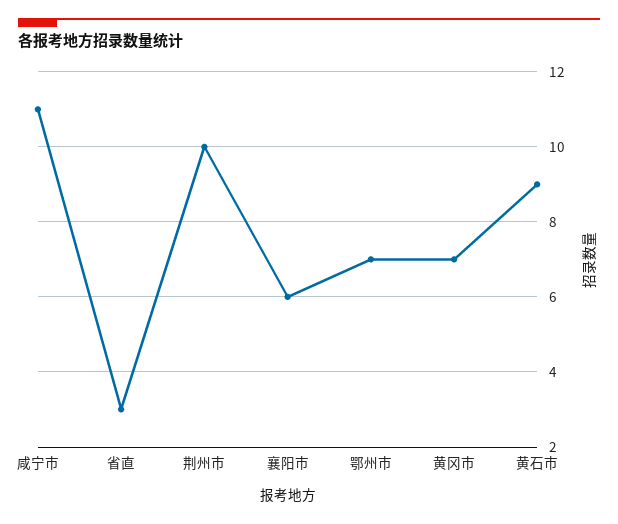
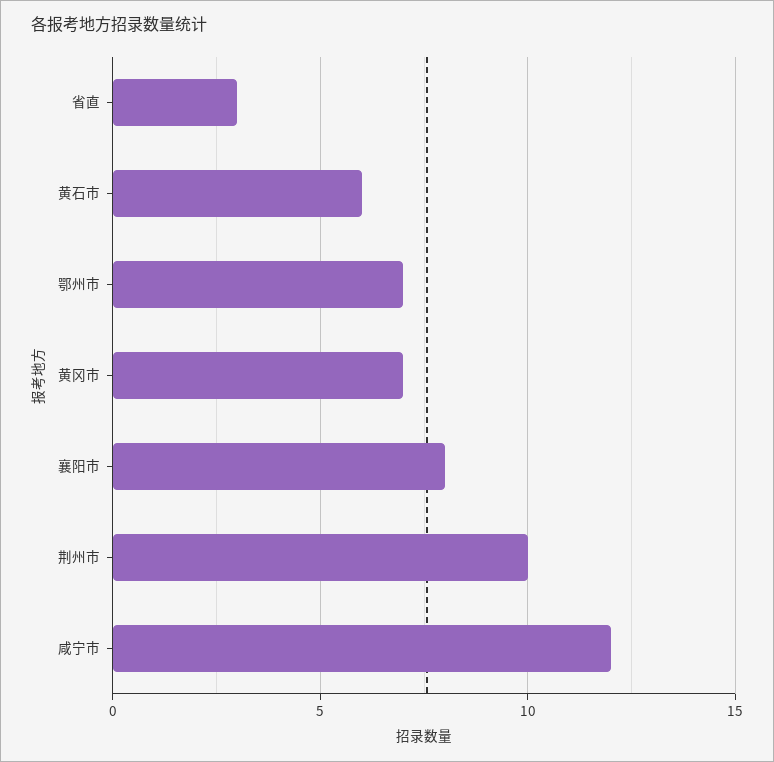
咸宁市: 11 -> 12
襄阳市: 6 -> 8
黄石市: 9 -> 6

